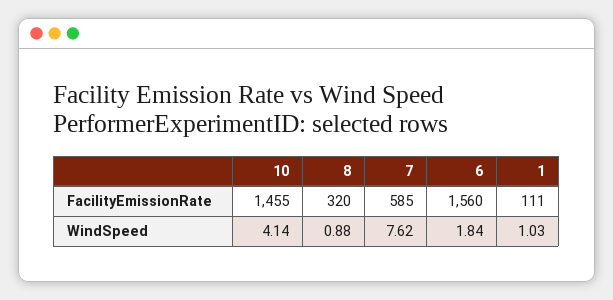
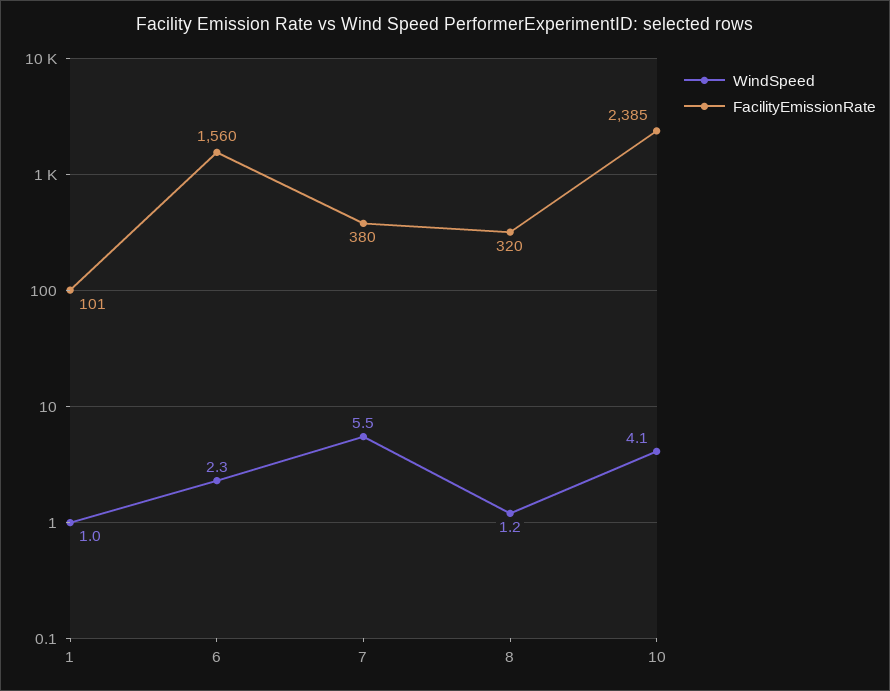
FacilityEmissionRate, 10: 1455 -> 2385
FacilityEmissionRate, 7: 585 -> 380
FacilityEmissionRate, 1: 111 -> 101
WindSpeed, 8: 0.88 -> 1.2
WindSpeed, 7: 7.62 -> 5.5
WindSpeed, 6: 1.84 -> 2.3

